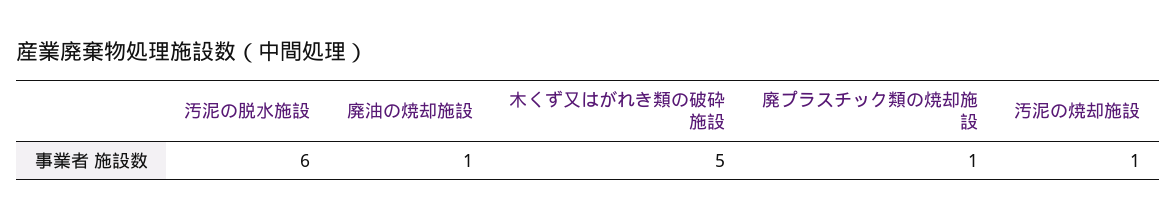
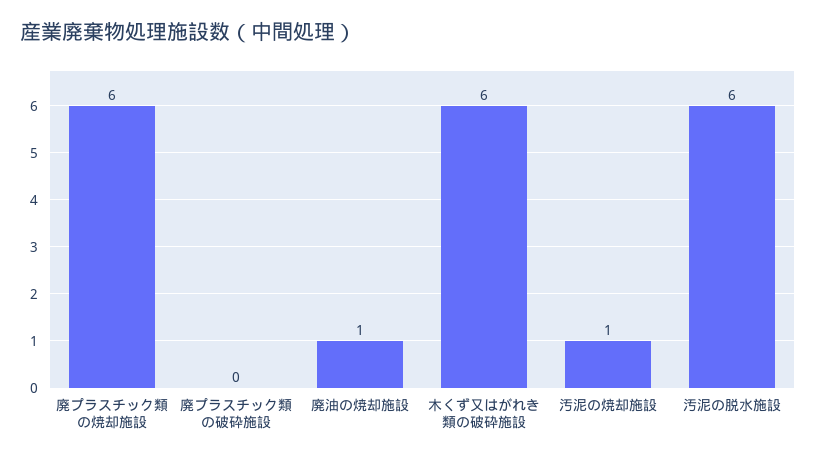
木くず又はがれき類の破砕施設: 5 -> 6
廃プラスチック類の焼却施設: 1 -> 6
廃プラスチック類の破砕施設: none -> 0

